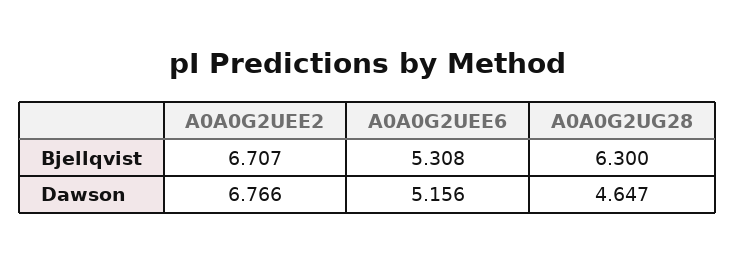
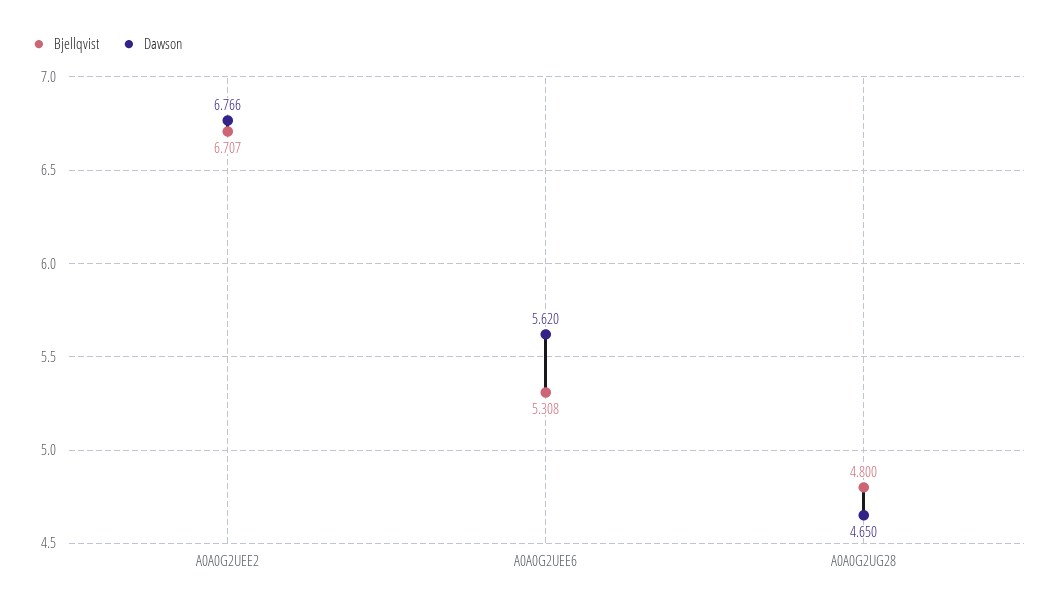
Bjellqvist, A0A0G2UG28: 6.3 -> 4.8
Dawson, A0A0G2UEE6: 5.156 -> 5.62
Dawson, A0A0G2UG28: 4.647 -> 4.65

